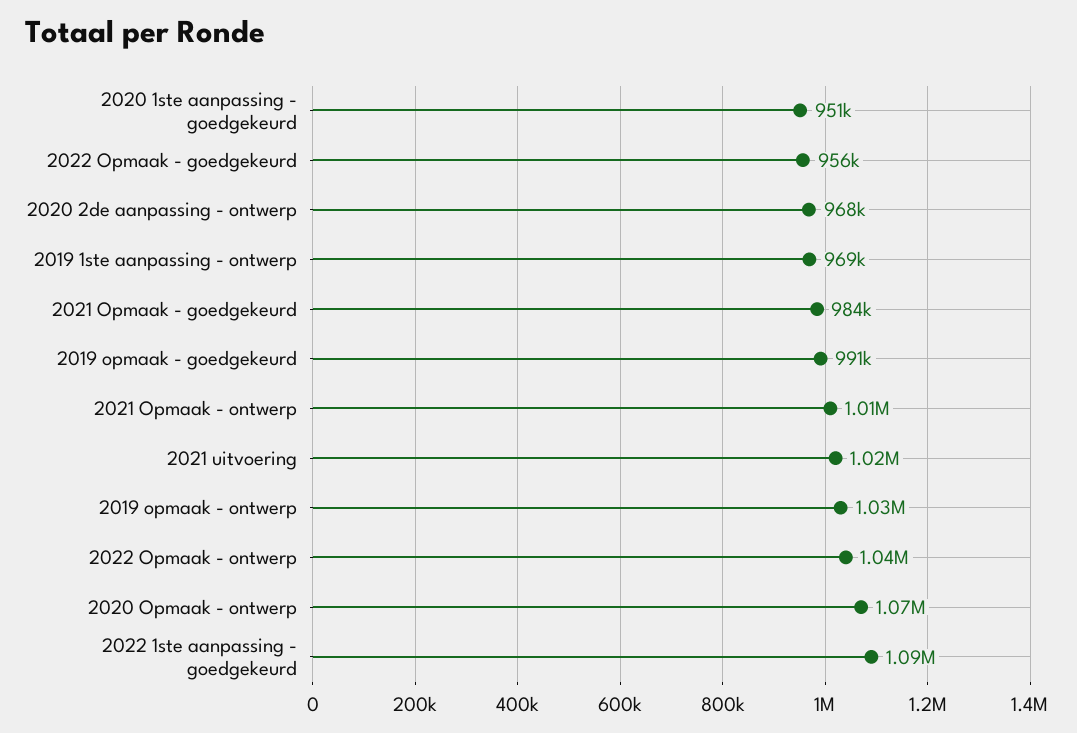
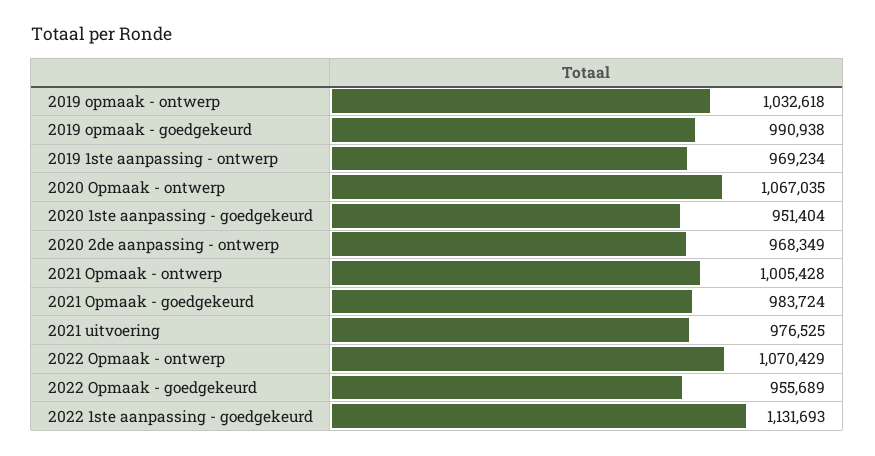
2021 uitvoering: 1020000 -> 976525
2022 Opmaak - ontwerp: 1040000 -> 1070429
2022 1ste aanpassing - goedgekeurd: 1090000 -> 1131693

